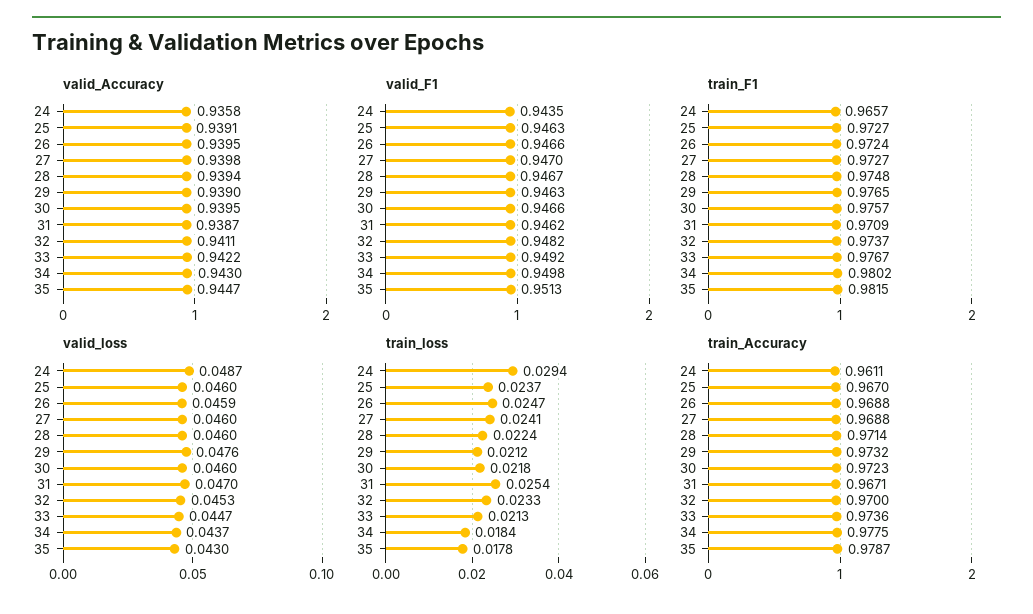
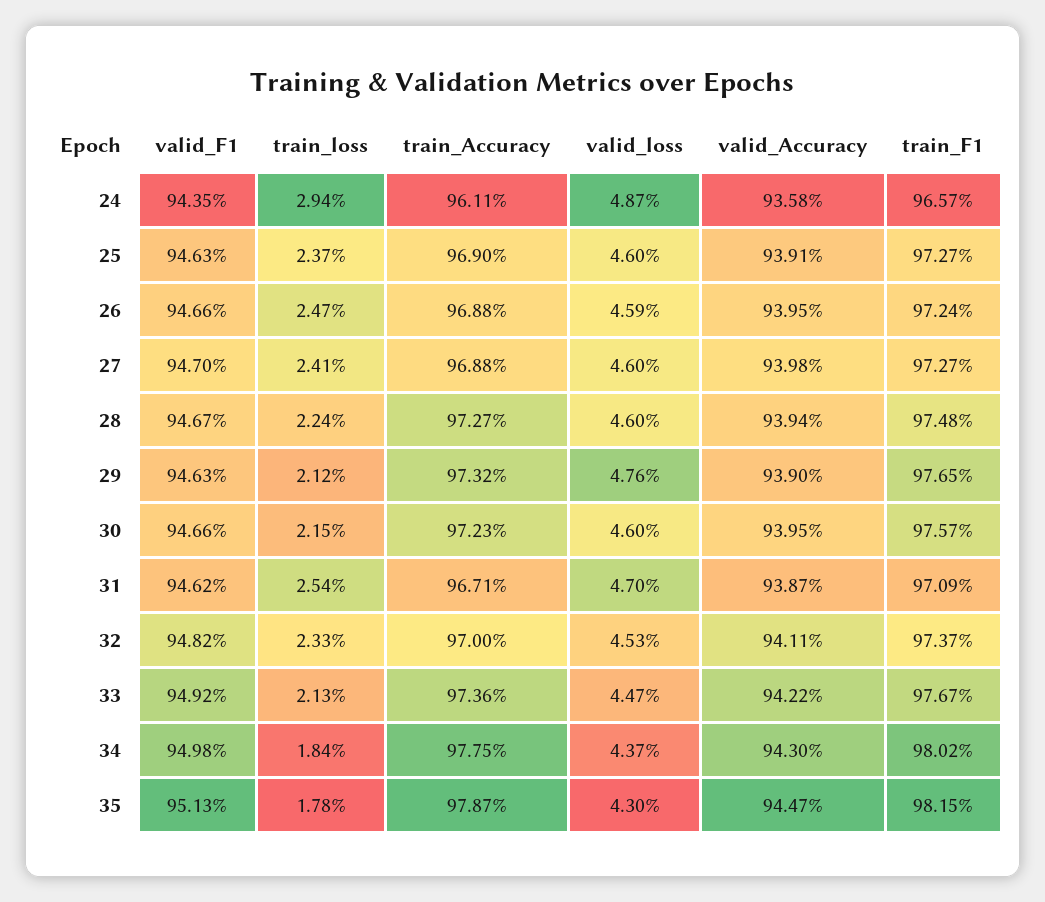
train_loss, 30: 0.0218 -> 0.0215
train_Accuracy, 25: 0.967 -> 0.969
train_Accuracy, 28: 0.9714 -> 0.9727

